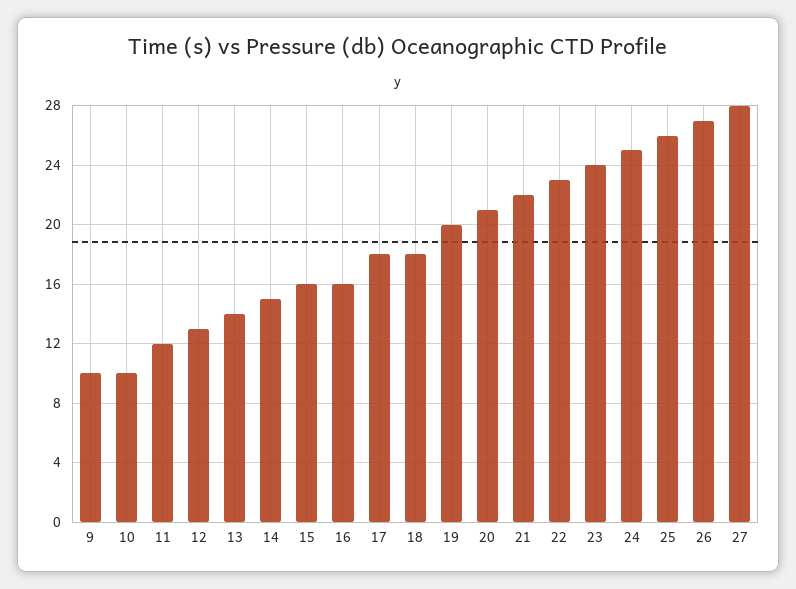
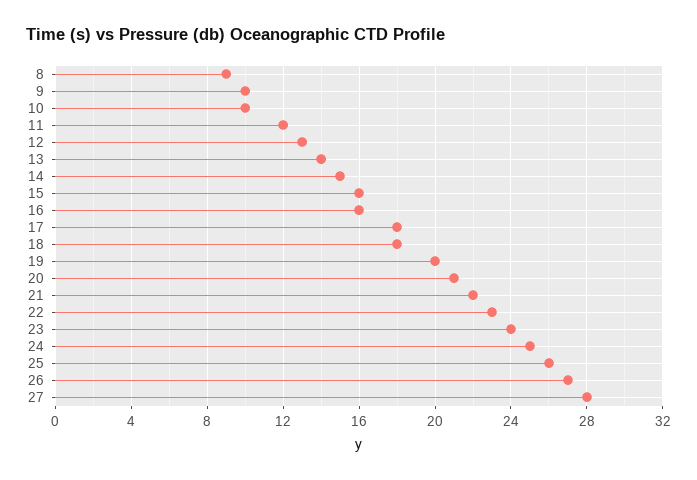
8: none -> 9

